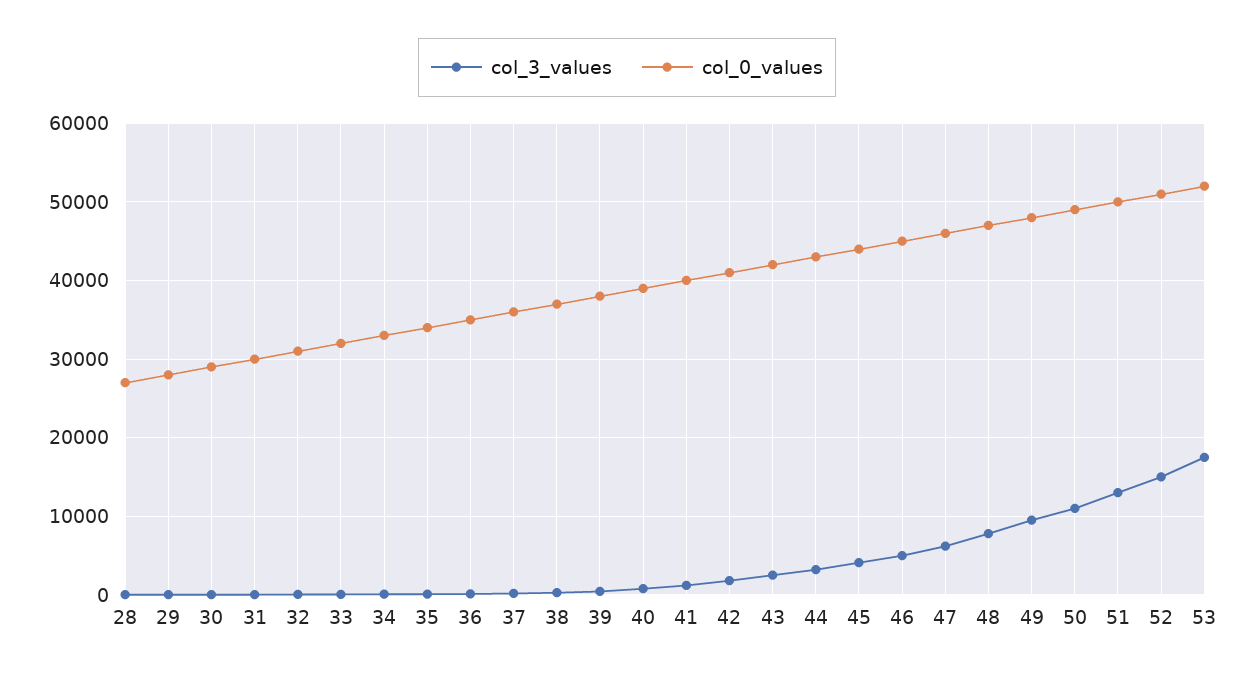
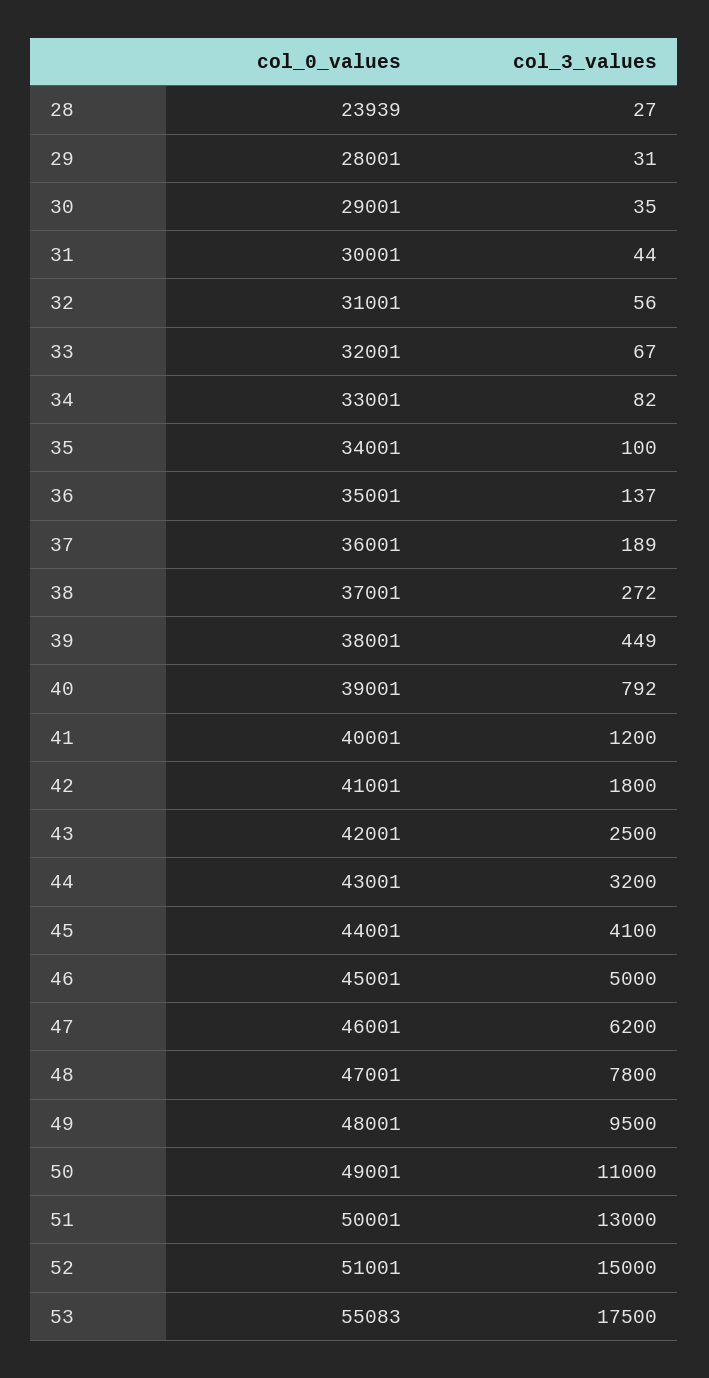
col_0_values, 28: 27000 -> 23939
col_0_values, 53: 52000 -> 55083

